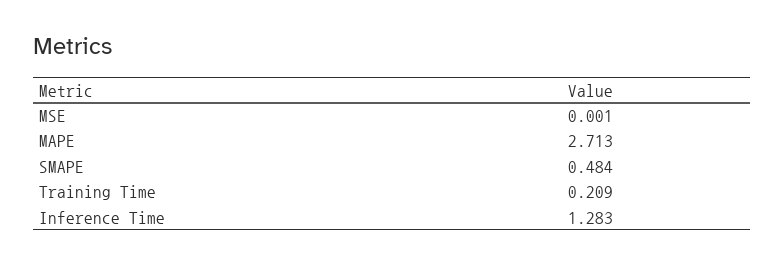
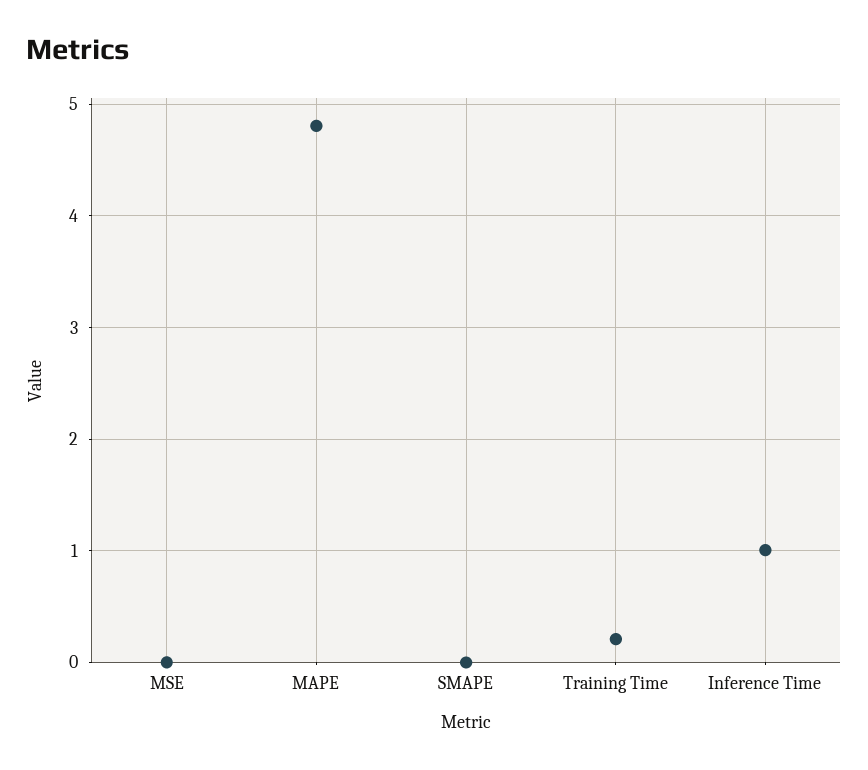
MAPE: 2.713 -> 4.8
SMAPE: 0.484 -> 0
Inference Time: 1.283 -> 1

